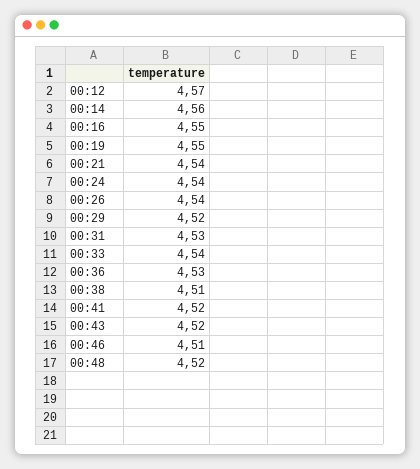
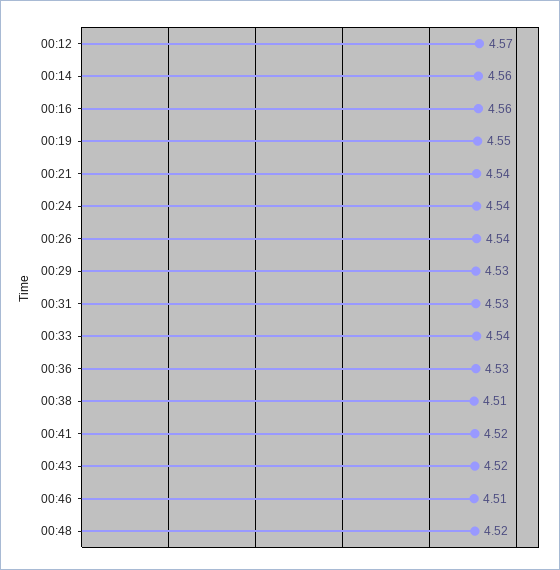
00:16: 4.55 -> 4.56
00:29: 4.52 -> 4.53

